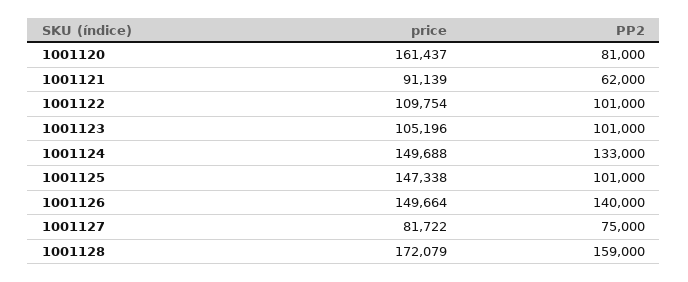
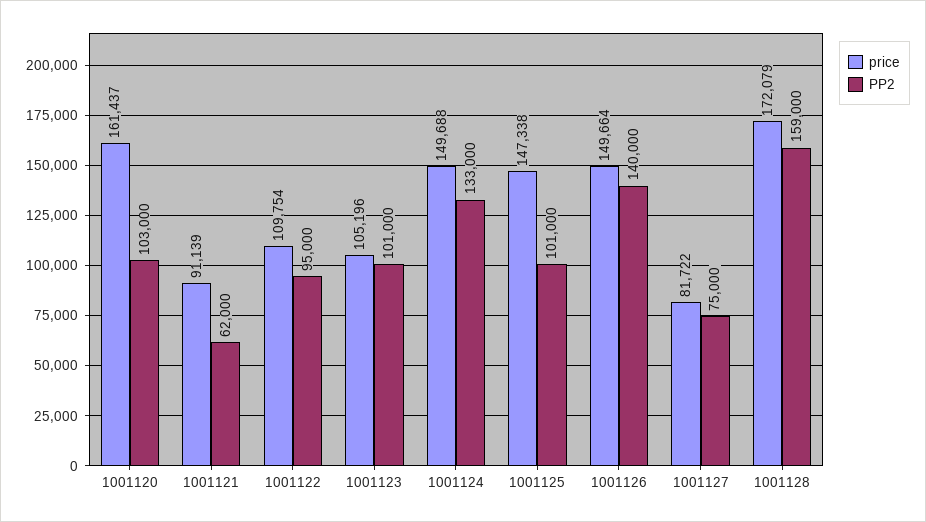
PP2, 1001120: 81000 -> 103000
PP2, 1001122: 101000 -> 95000

